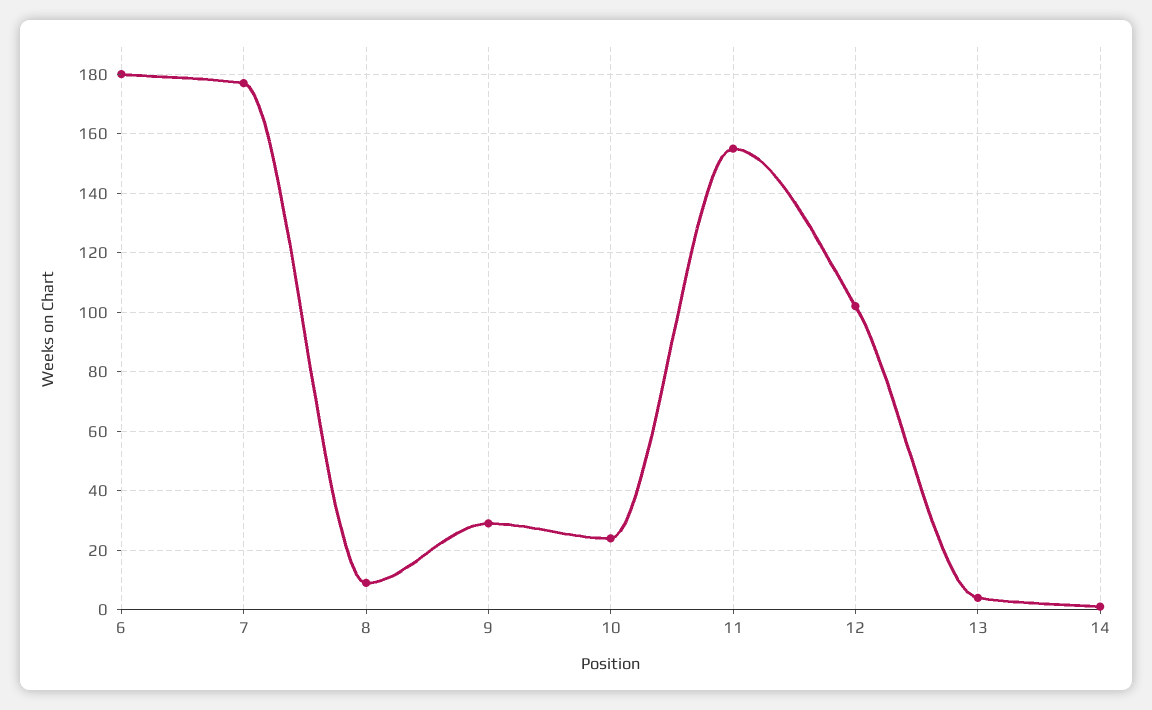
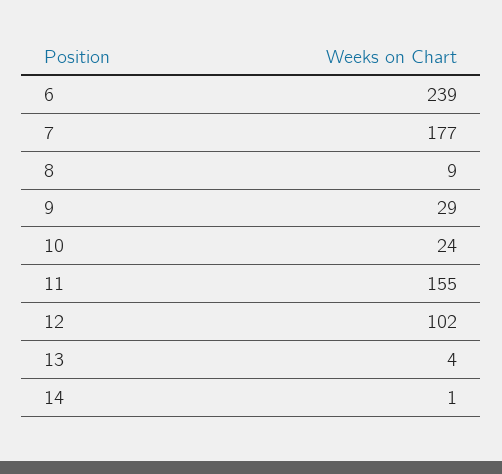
6: 180 -> 239

